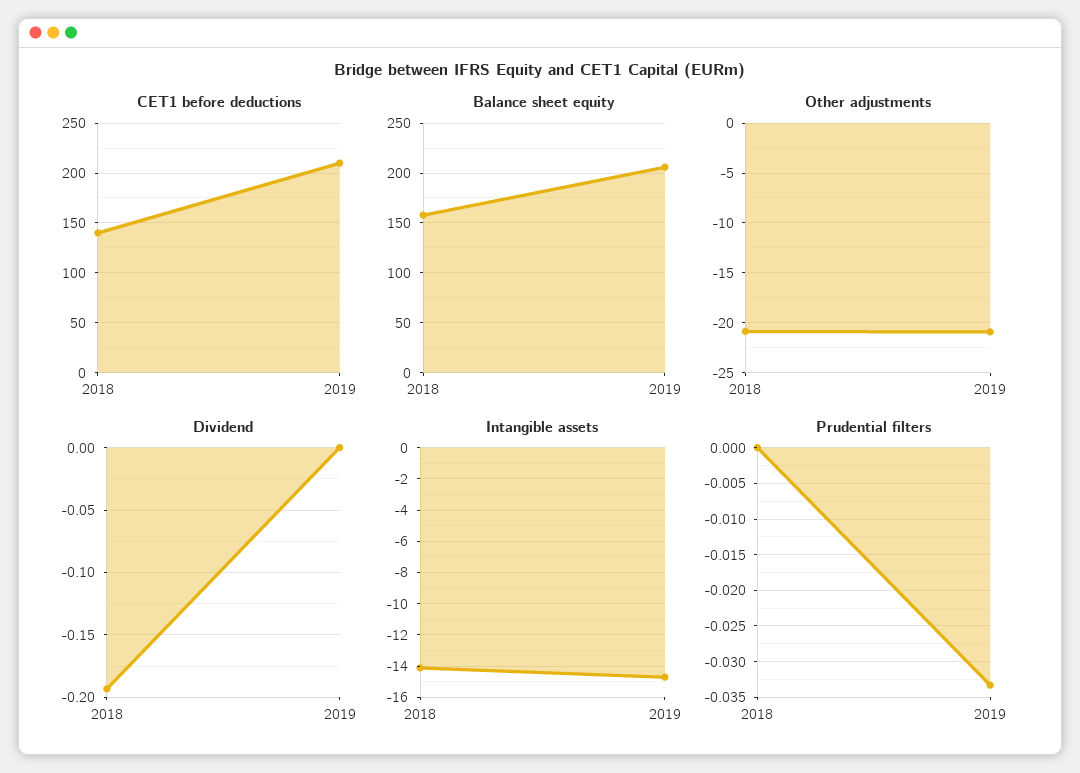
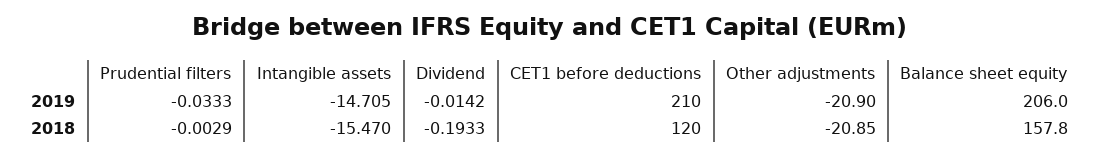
CET1 before deductions, 2018: 140 -> 120
Dividend, 2019: 0 -> -0.0142
Intangible assets, 2018: -14 -> -15.47
Prudential filters, 2018: 0 -> -0.0029

